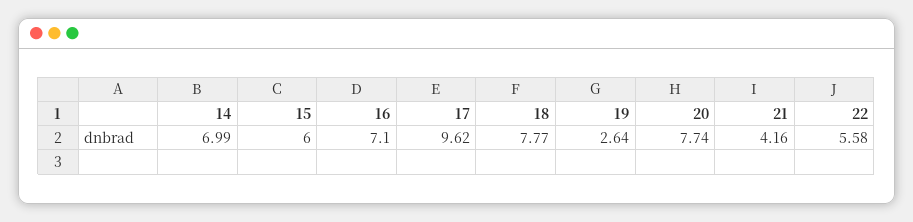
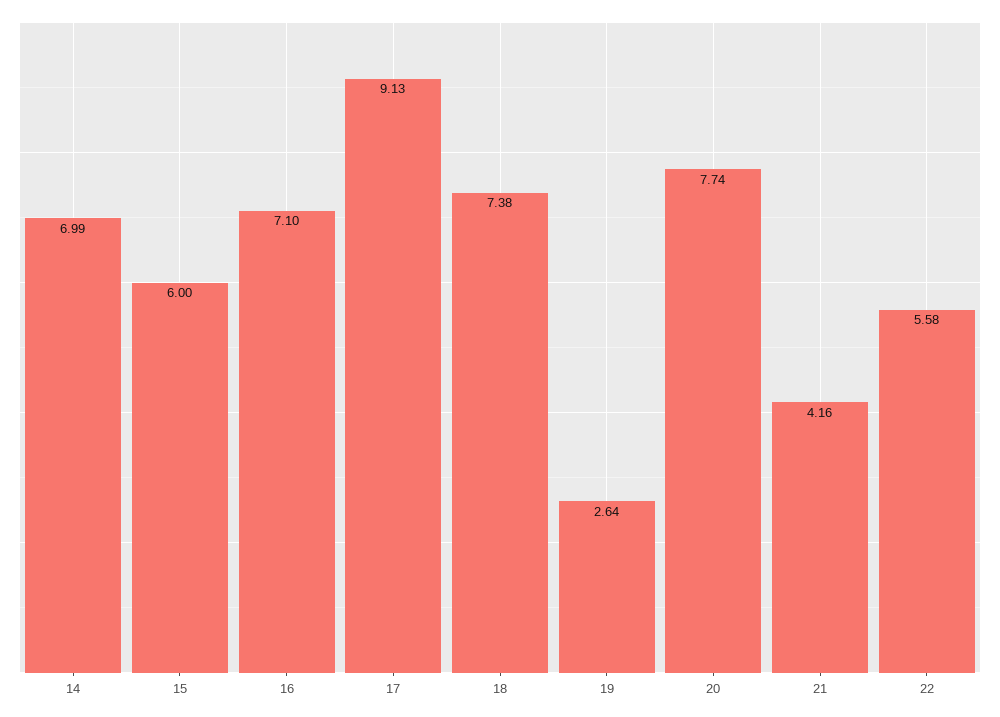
17: 9.62 -> 9.13
18: 7.77 -> 7.38

